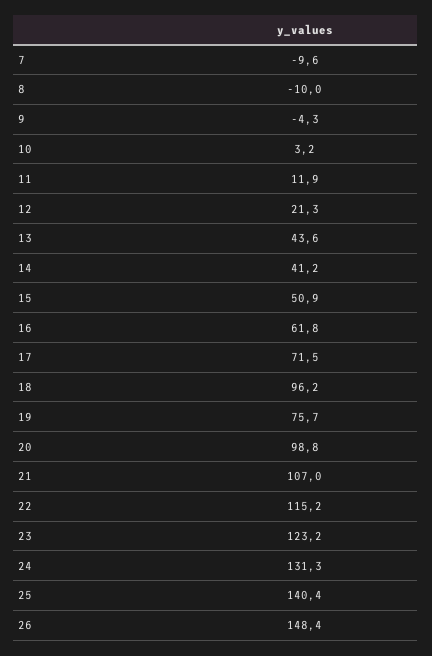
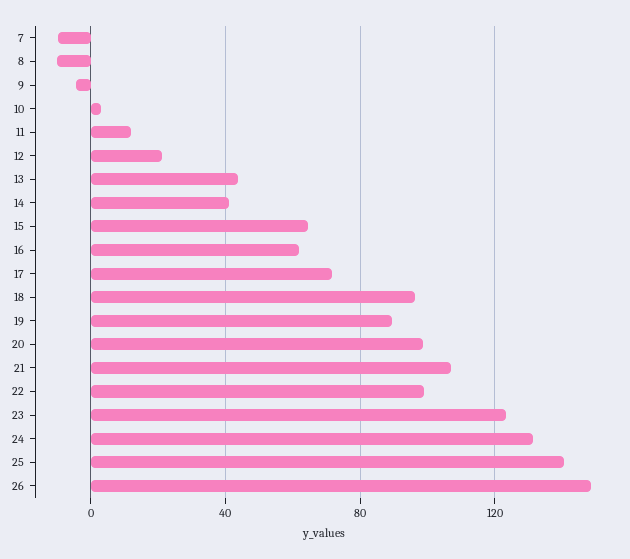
15: 50.9 -> 65
19: 75.7 -> 90
22: 115.2 -> 100

